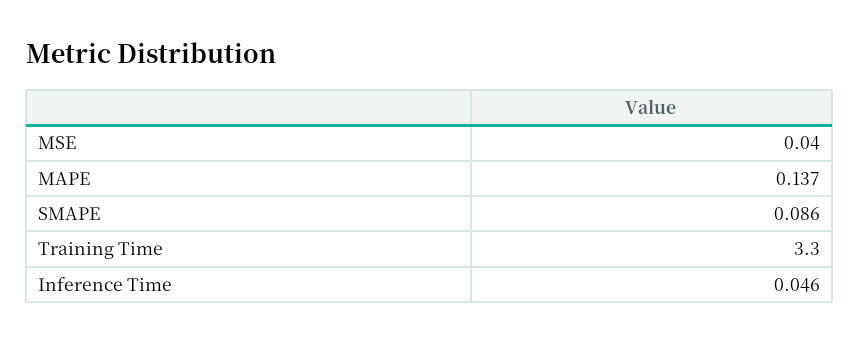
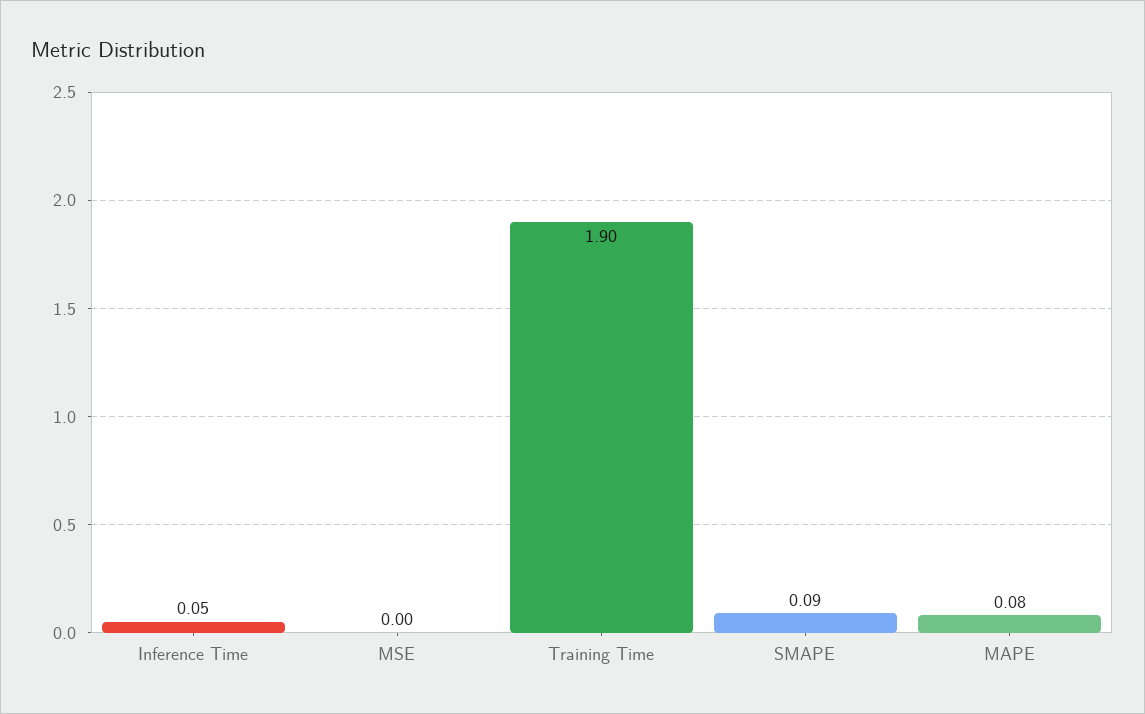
MSE: 0.04 -> 0
MAPE: 0.137 -> 0.08
Training Time: 3.3 -> 1.9

